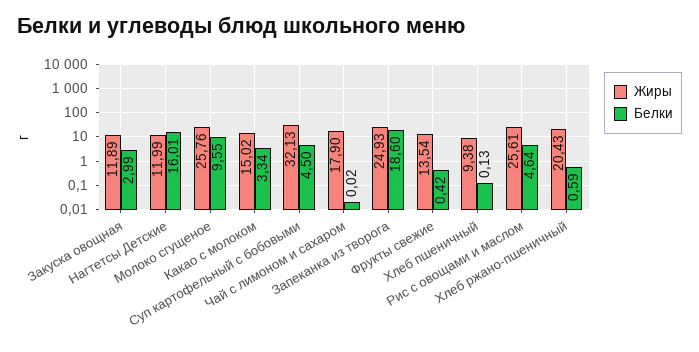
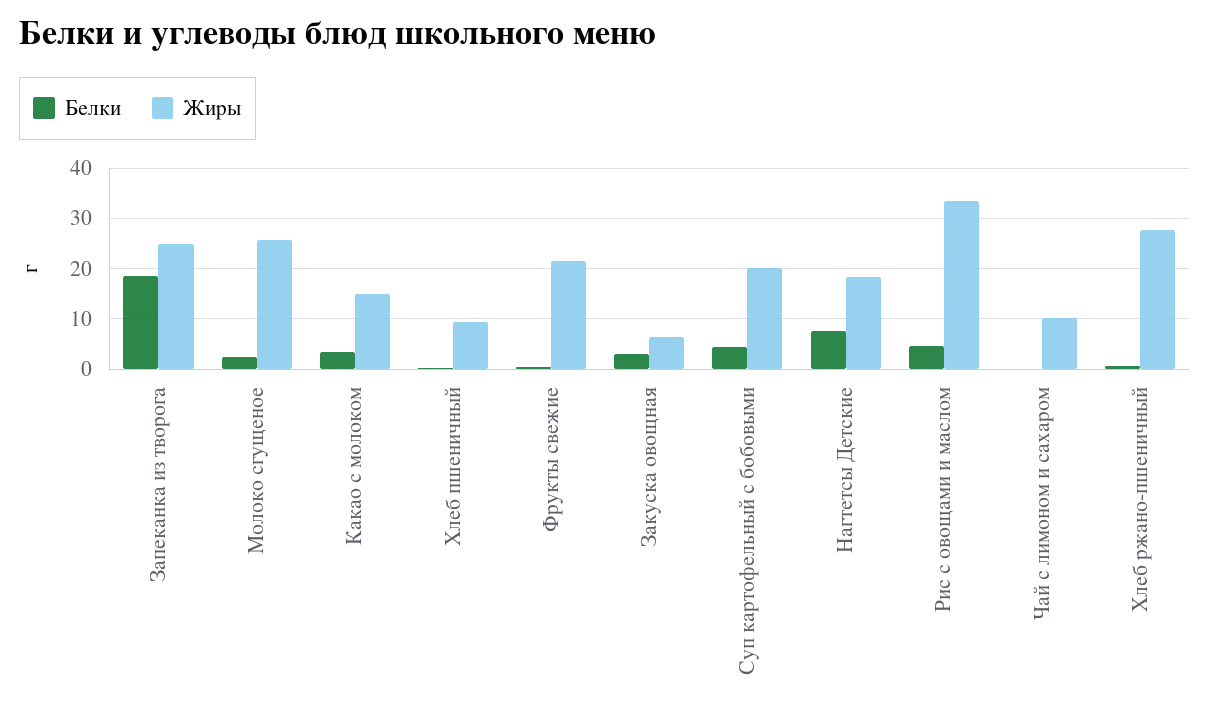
Жиры, Закуска овощная: 11.89 -> 6
Жиры, Нагтетсы Детские: 11.99 -> 18
Белки, Нагтетсы Детские: 16.01 -> 8
Белки, Молоко сгущеное: 9.55 -> 2
Жиры, Суп картофельный с бобовыми: 32.13 -> 20
Жиры, Чай с лимоном и сахаром: 17.9 -> 10
Жиры, Фрукты свежие: 13.54 -> 22
Жиры, Рис с овощами и маслом: 25.61 -> 34
Жиры, Хлеб ржано-пшеничный: 20.43 -> 28

